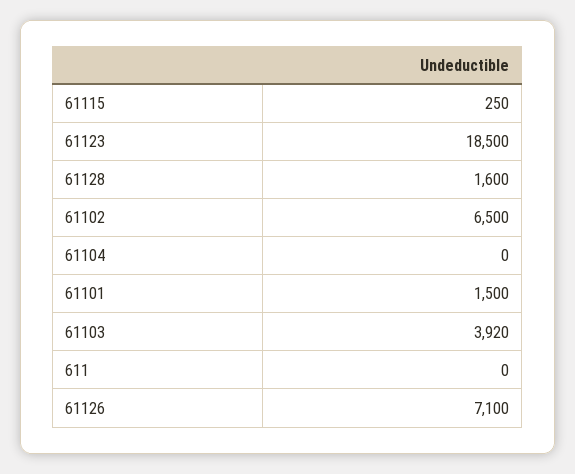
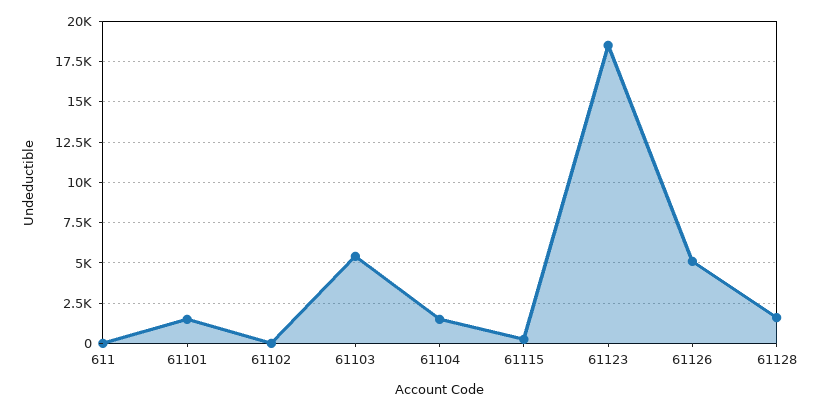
61102: 6500 -> 0
61104: 0 -> 1500
61103: 3920 -> 5500
61126: 7100 -> 5000

